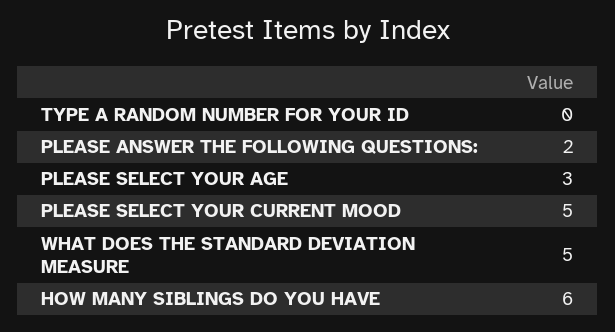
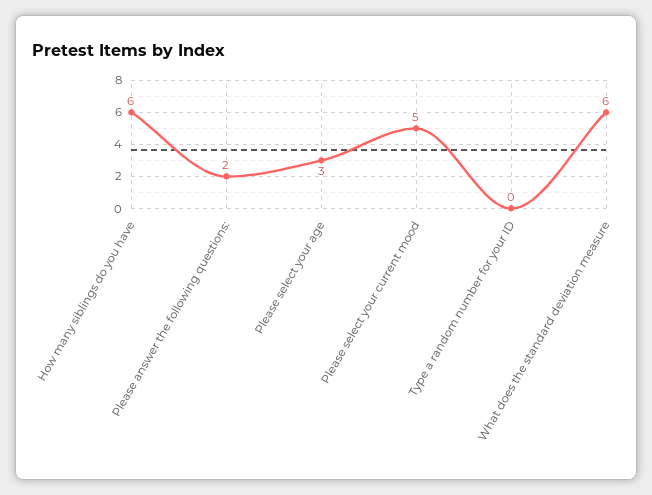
WHAT DOES THE STANDARD DEVIATION MEASURE: 5 -> 6

